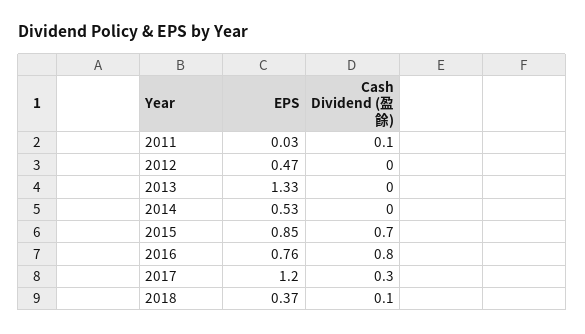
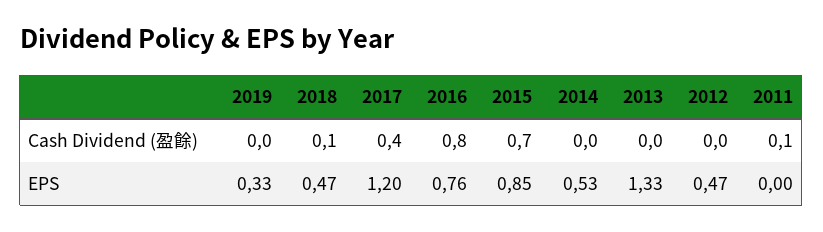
EPS, 2011: 0.03 -> 0
Cash Dividend (盈餘), 2017: 0.3 -> 0.4
EPS, 2018: 0.37 -> 0.47
Cash Dividend (盈餘), 2019: none -> 0
EPS, 2019: none -> 0.33

